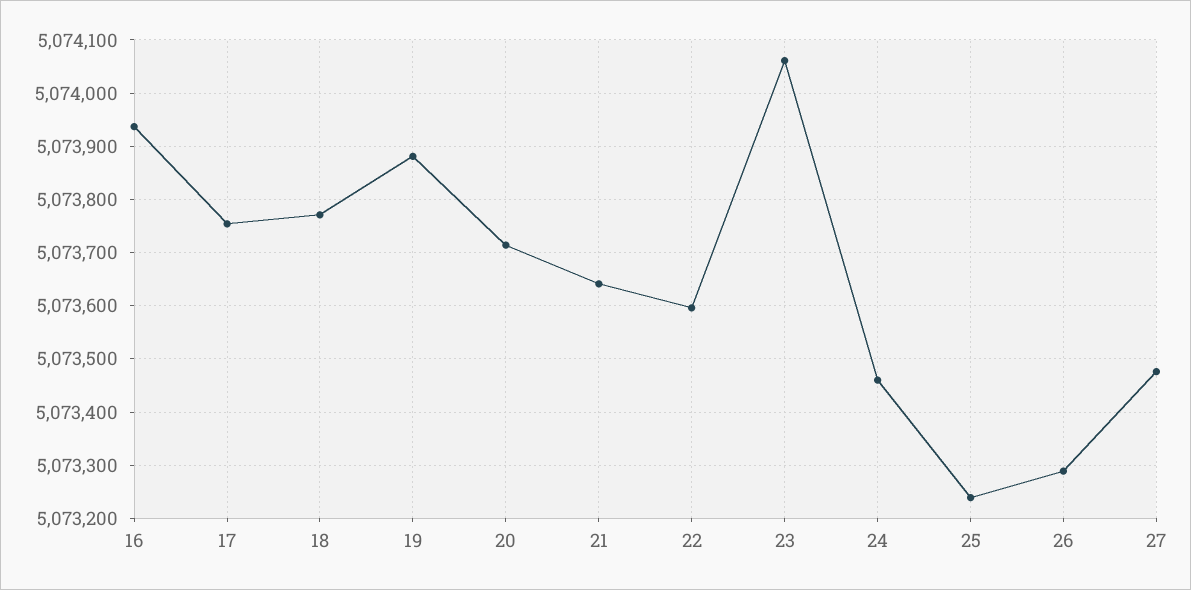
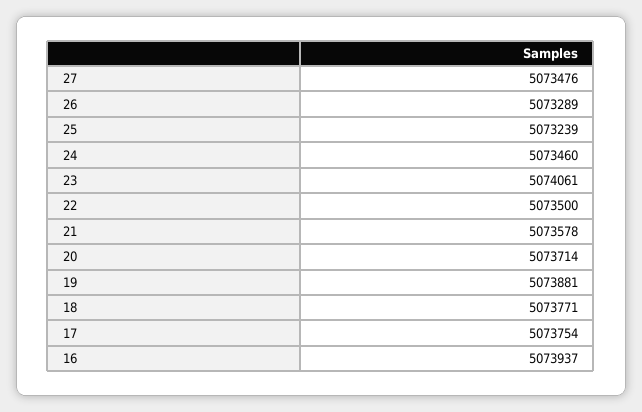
21: 5073640 -> 5073578
22: 5073600 -> 5073500

